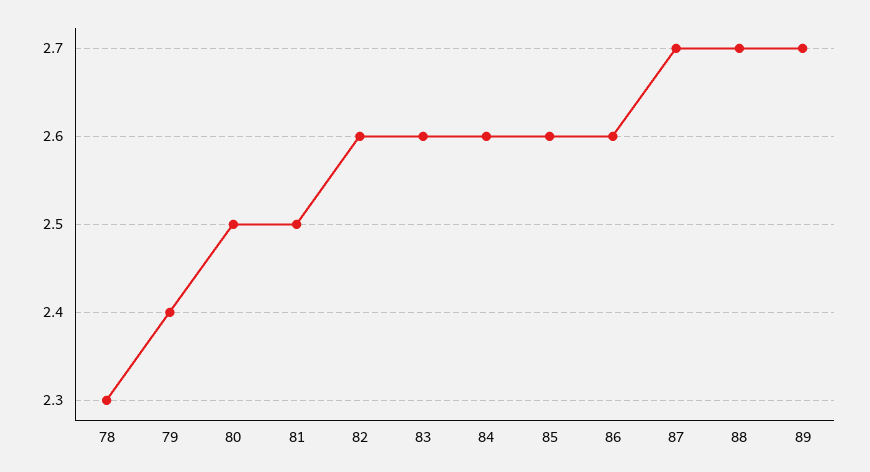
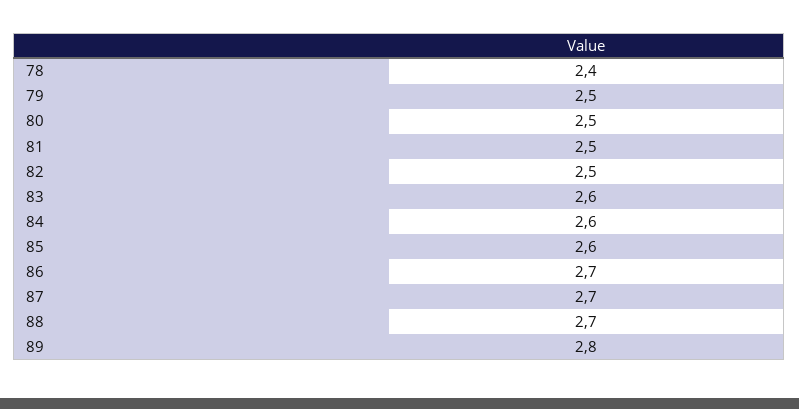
78: 2.3 -> 2.4
79: 2.4 -> 2.5
82: 2.6 -> 2.5
86: 2.6 -> 2.7
89: 2.7 -> 2.8

